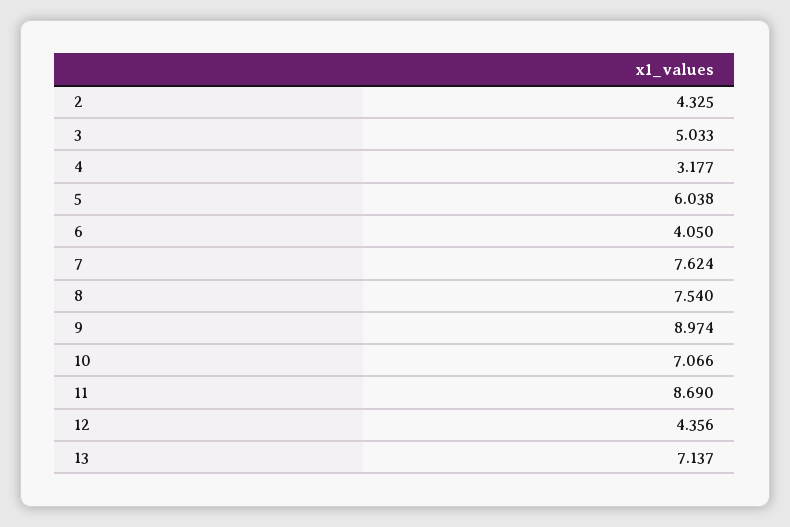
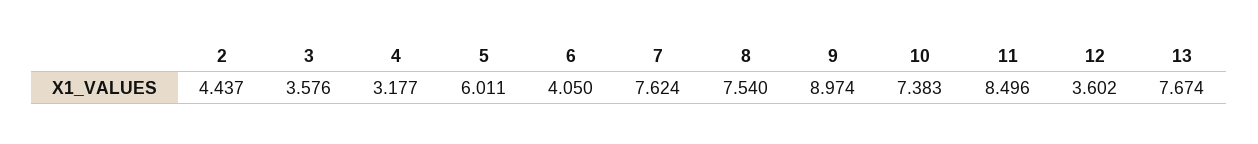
2: 4.325 -> 4.437
3: 5.033 -> 3.576
5: 6.038 -> 6.011
10: 7.066 -> 7.383
11: 8.69 -> 8.496
12: 4.356 -> 3.602
13: 7.137 -> 7.674

